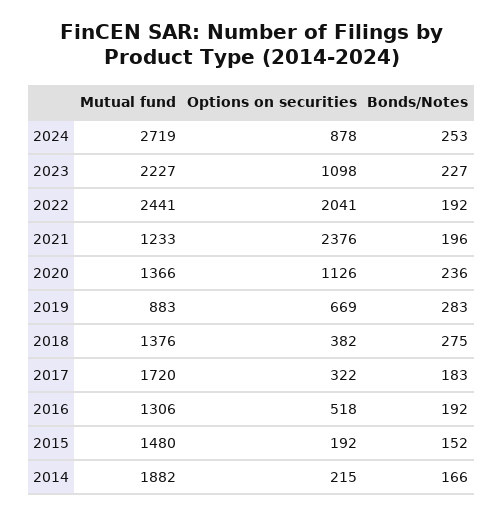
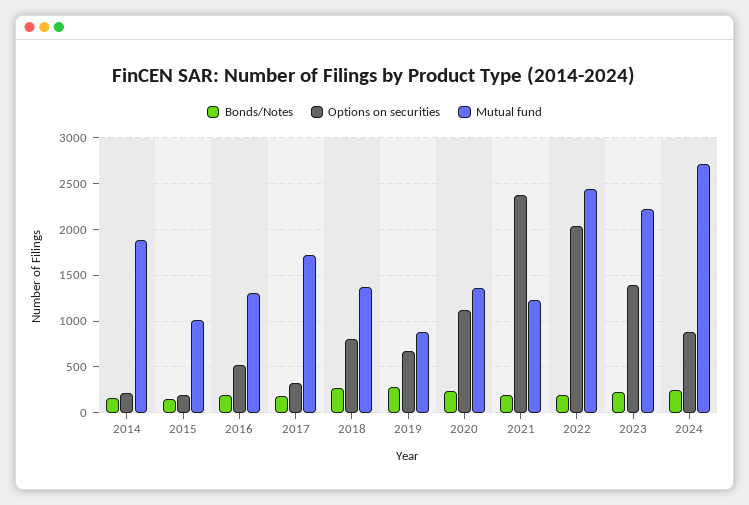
Options on securities, 2023: 1098 -> 1400
Options on securities, 2018: 382 -> 800
Mutual fund, 2015: 1480 -> 1000

